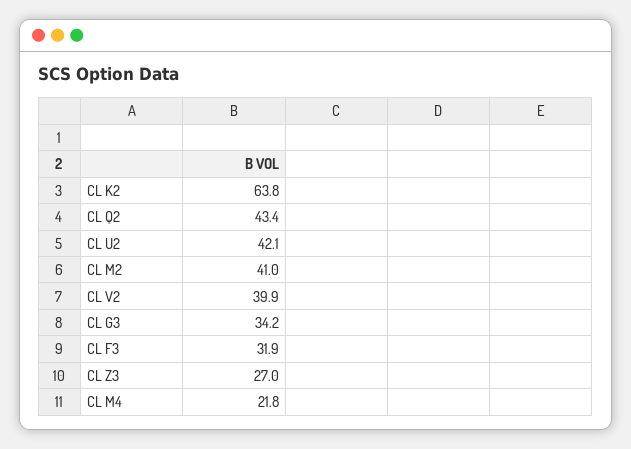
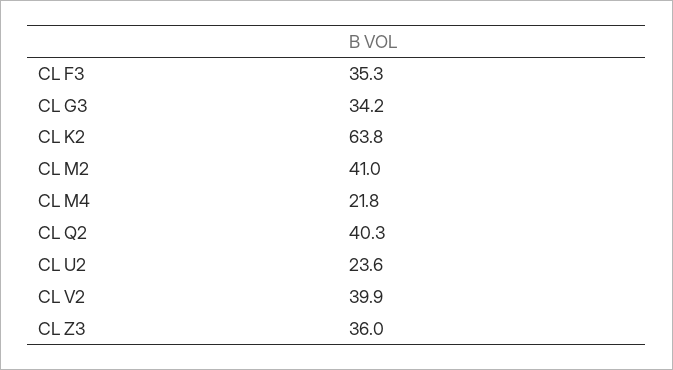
CL Q2: 43.4 -> 40.3
CL U2: 42.1 -> 23.6
CL F3: 31.9 -> 35.3
CL Z3: 27 -> 36

